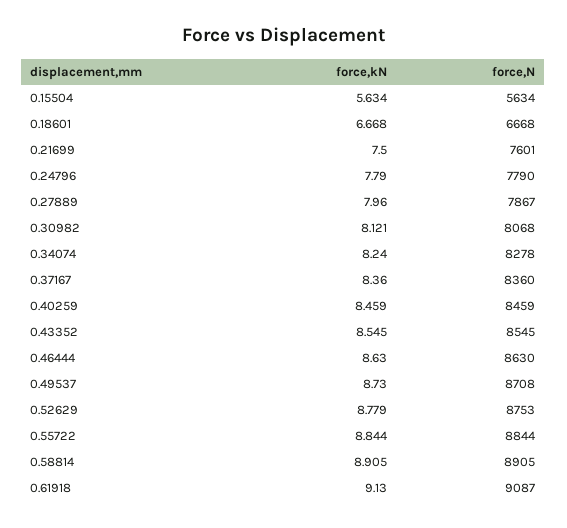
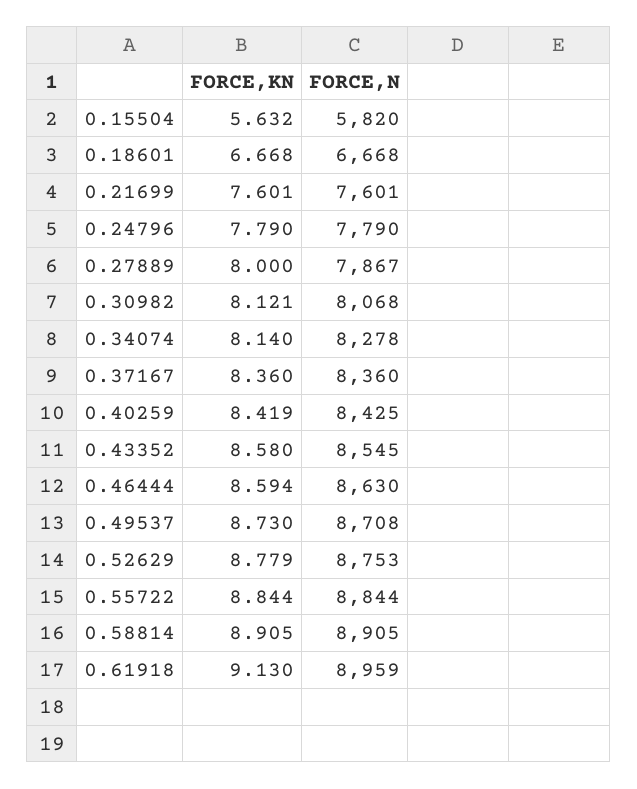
force,kN, 0.15504: 5.634 -> 5.632
force,N, 0.15504: 5634 -> 5820
force,kN, 0.21699: 7.5 -> 7.601
force,kN, 0.27889: 7.96 -> 8
force,kN, 0.34074: 8.24 -> 8.14
force,kN, 0.40259: 8.459 -> 8.419
force,N, 0.40259: 8459 -> 8425
force,kN, 0.43352: 8.545 -> 8.58
force,kN, 0.46444: 8.63 -> 8.594
force,N, 0.61918: 9087 -> 8959

